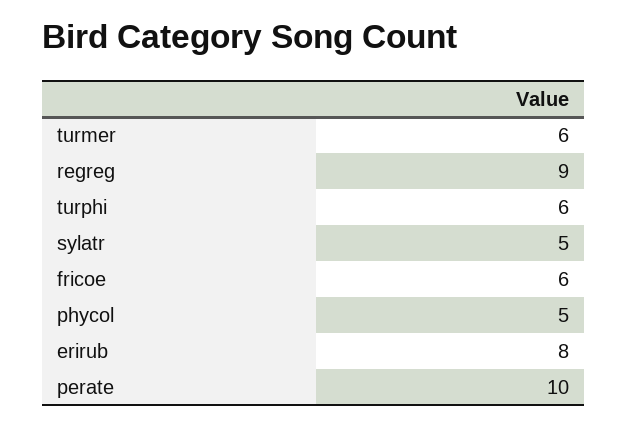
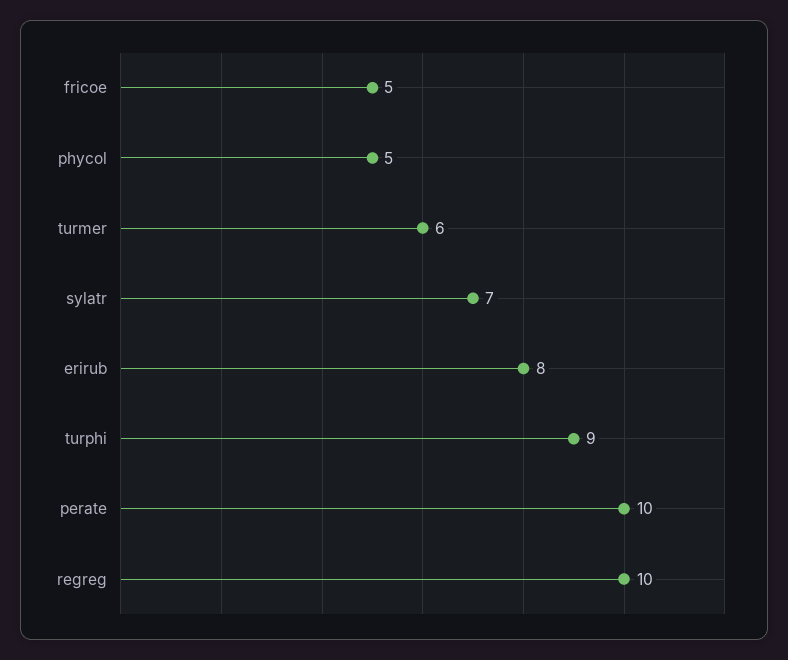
regreg: 9 -> 10
turphi: 6 -> 9
sylatr: 5 -> 7
fricoe: 6 -> 5

